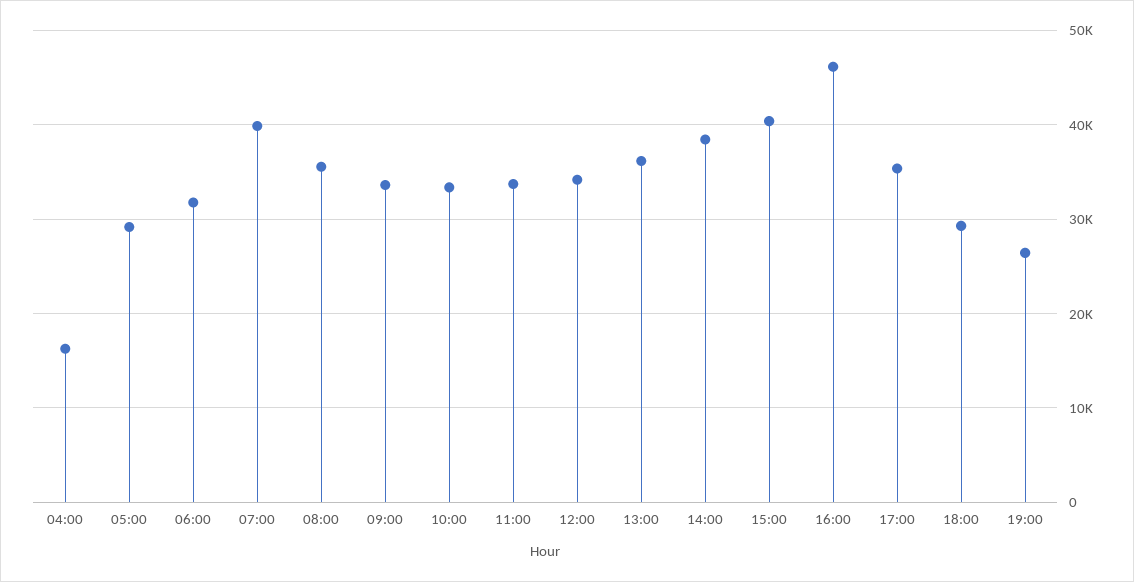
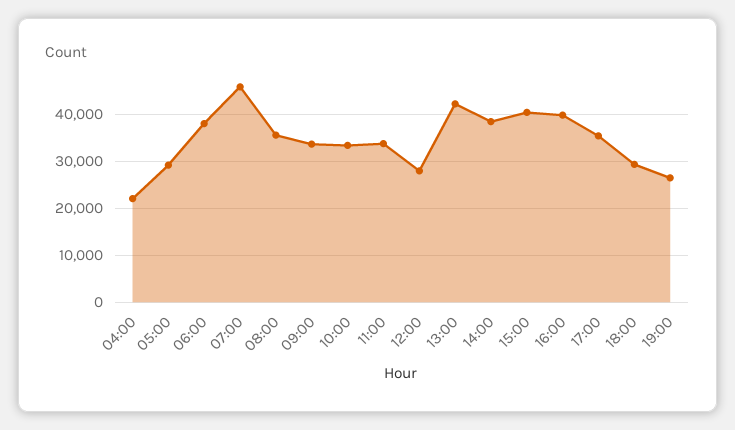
04:00: 16000 -> 22000
06:00: 32000 -> 38000
07:00: 40000 -> 46000
12:00: 34000 -> 28000
13:00: 36000 -> 42000
16:00: 46000 -> 40000

